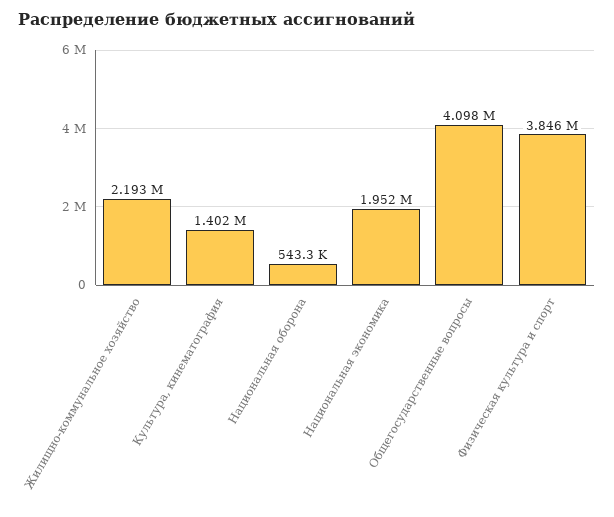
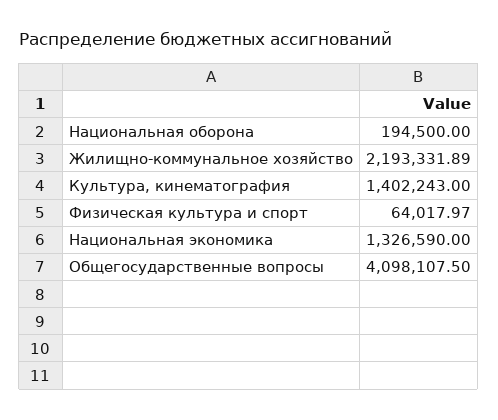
Национальная оборона: 543300 -> 194500
Национальная экономика: 1952000 -> 1326590
Физическая культура и спорт: 3846000 -> 64017.97

